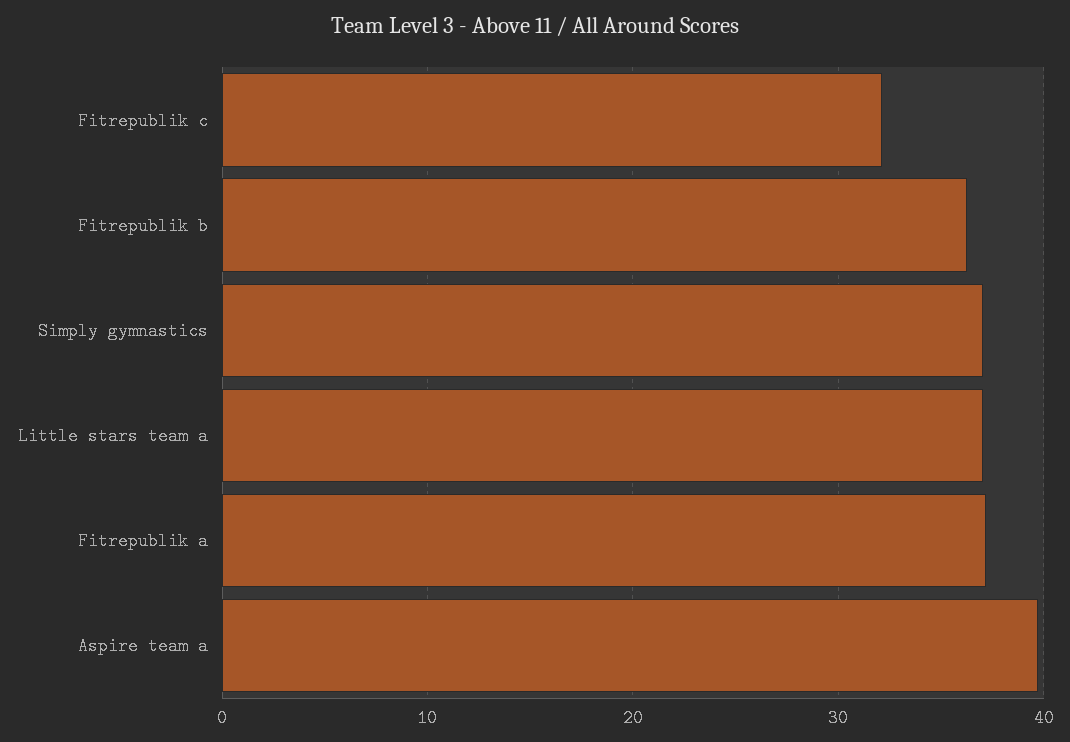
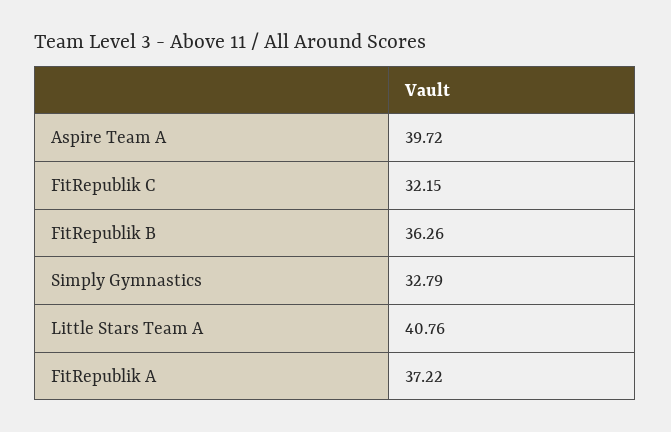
Simply gymnastics: 37 -> 32.79
Little stars team a: 37 -> 40.76

